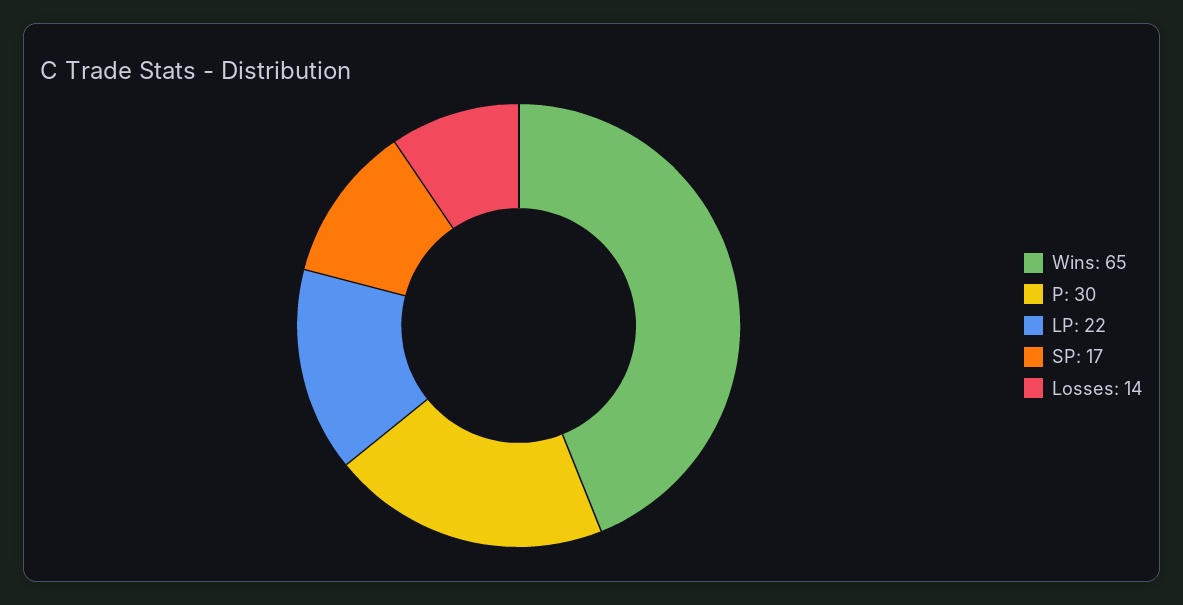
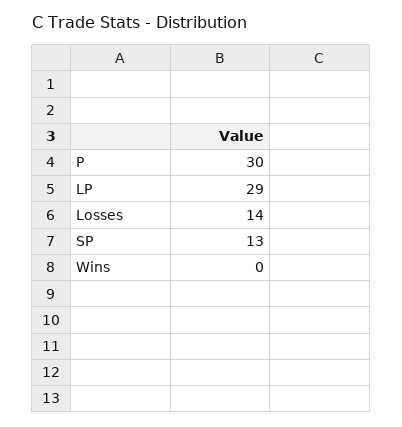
Wins: 65 -> 0
LP: 22 -> 29
SP: 17 -> 13

